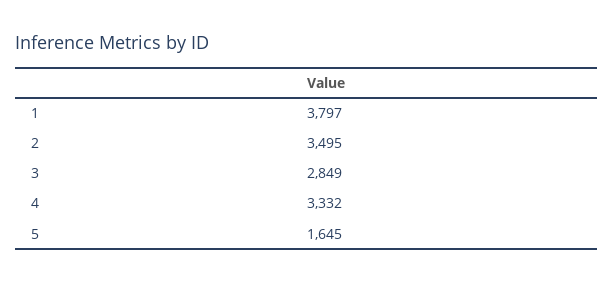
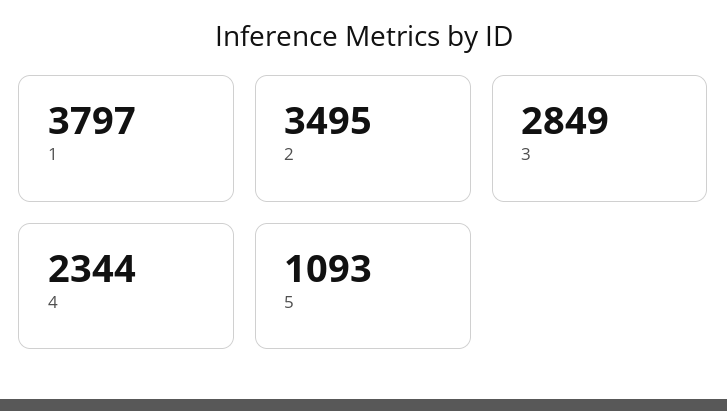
4: 3332 -> 2344
5: 1645 -> 1093

